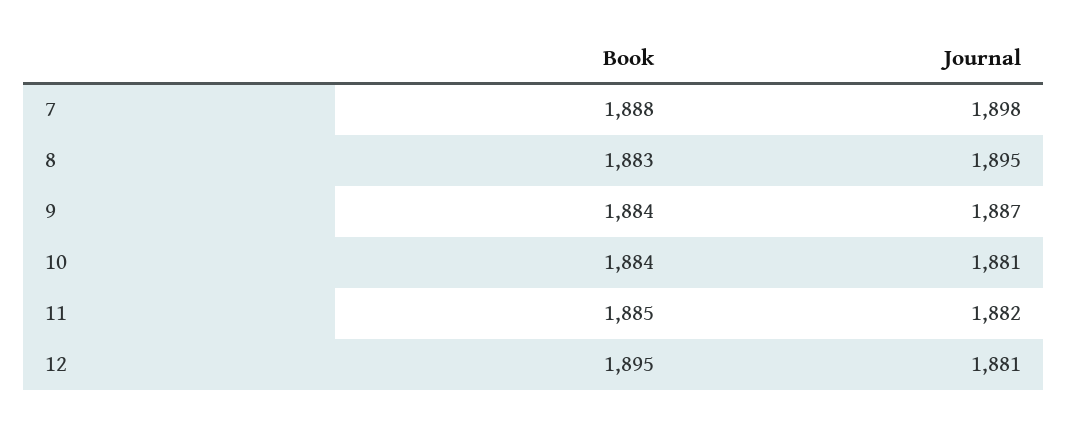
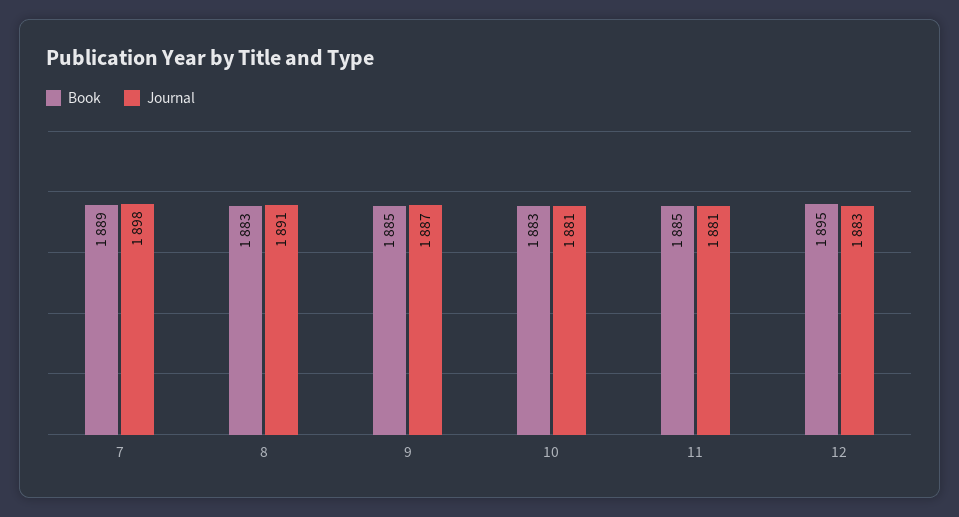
Book, 7: 1888 -> 1889
Journal, 8: 1895 -> 1891
Book, 9: 1884 -> 1885
Book, 10: 1884 -> 1883
Journal, 11: 1882 -> 1881
Journal, 12: 1881 -> 1883

